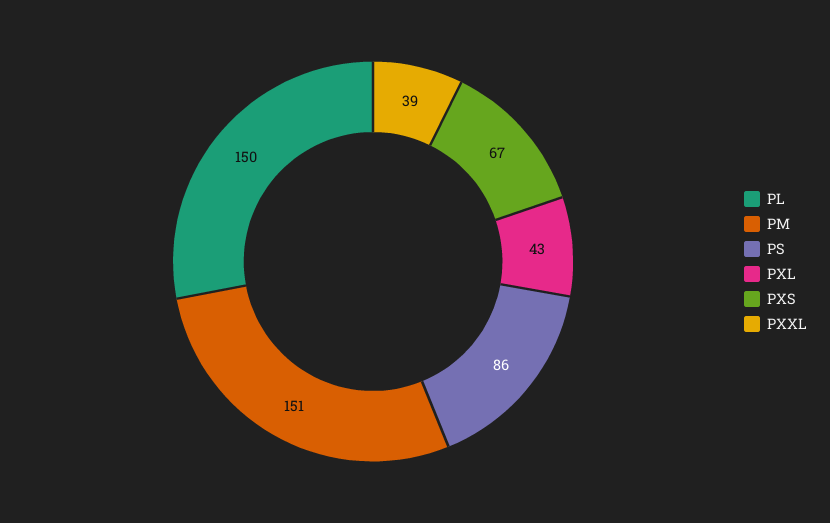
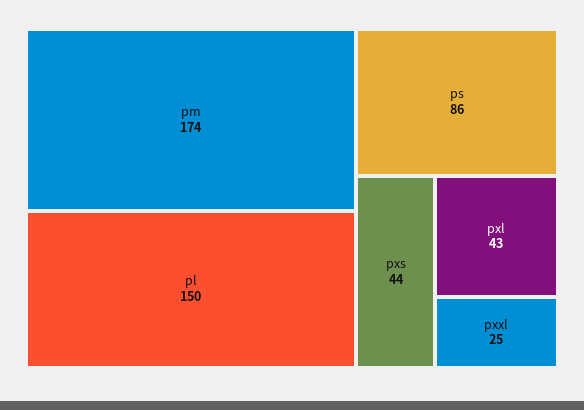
PM: 151 -> 174
PXS: 67 -> 44
PXXL: 39 -> 25

